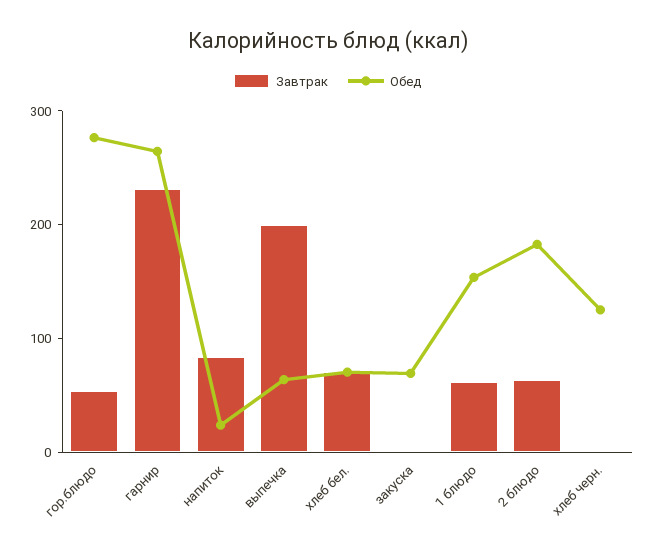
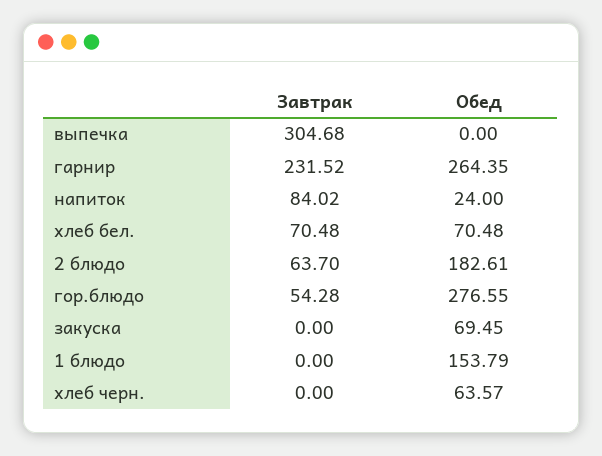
Завтрак, выпечка: 200 -> 304.68
Обед, выпечка: 60 -> 0
Завтрак, 1 блюдо: 60 -> 0
Обед, хлеб черн.: 120 -> 63.57

